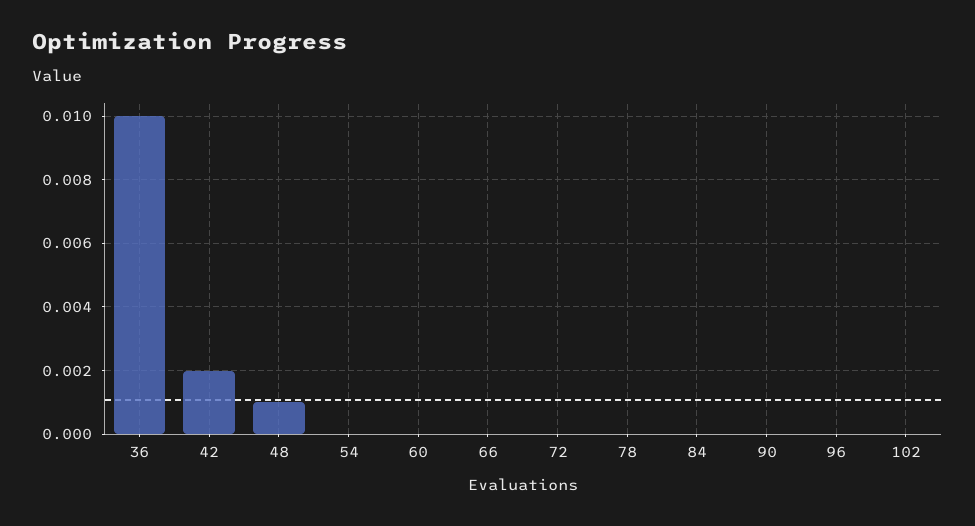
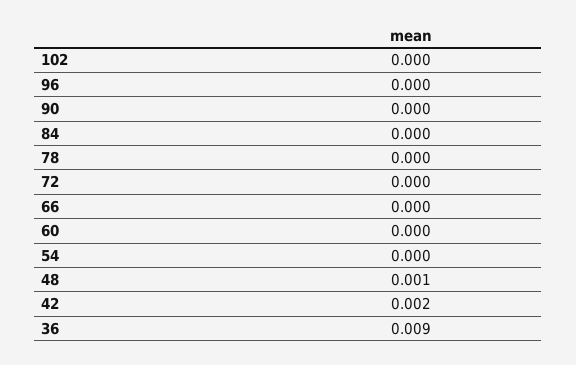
36: 0.01 -> 0.009

